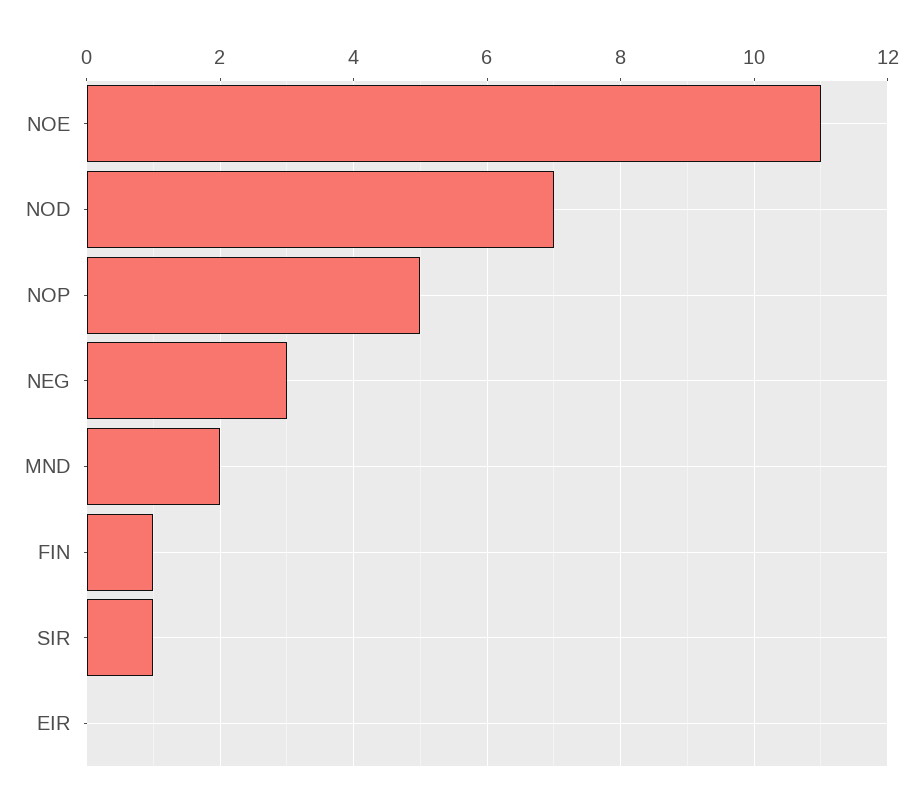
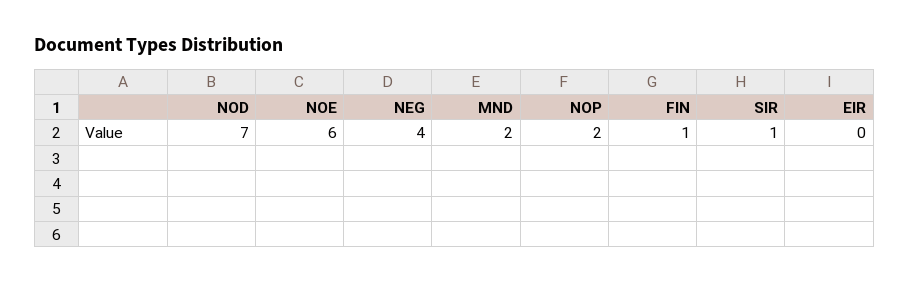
NOE: 11 -> 6
NOP: 5 -> 2
NEG: 3 -> 4

